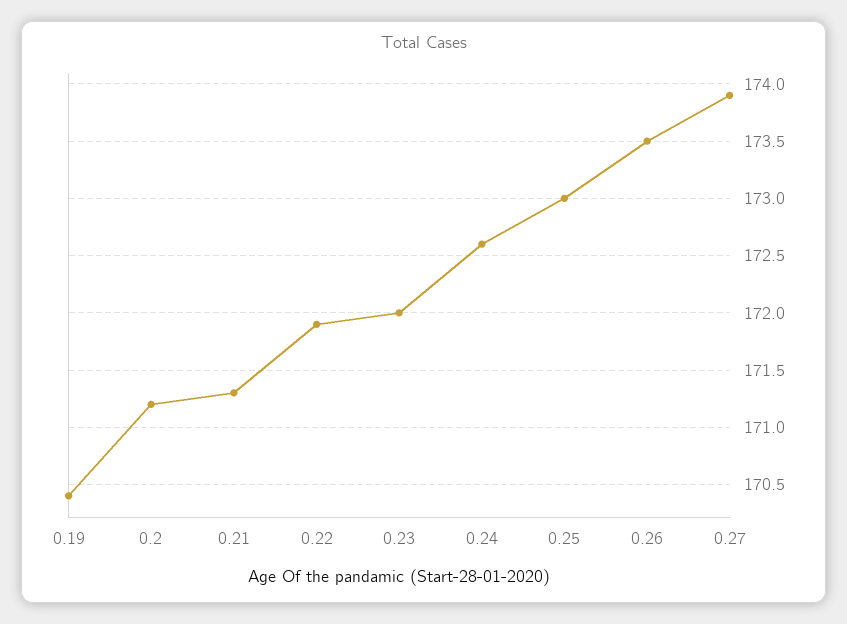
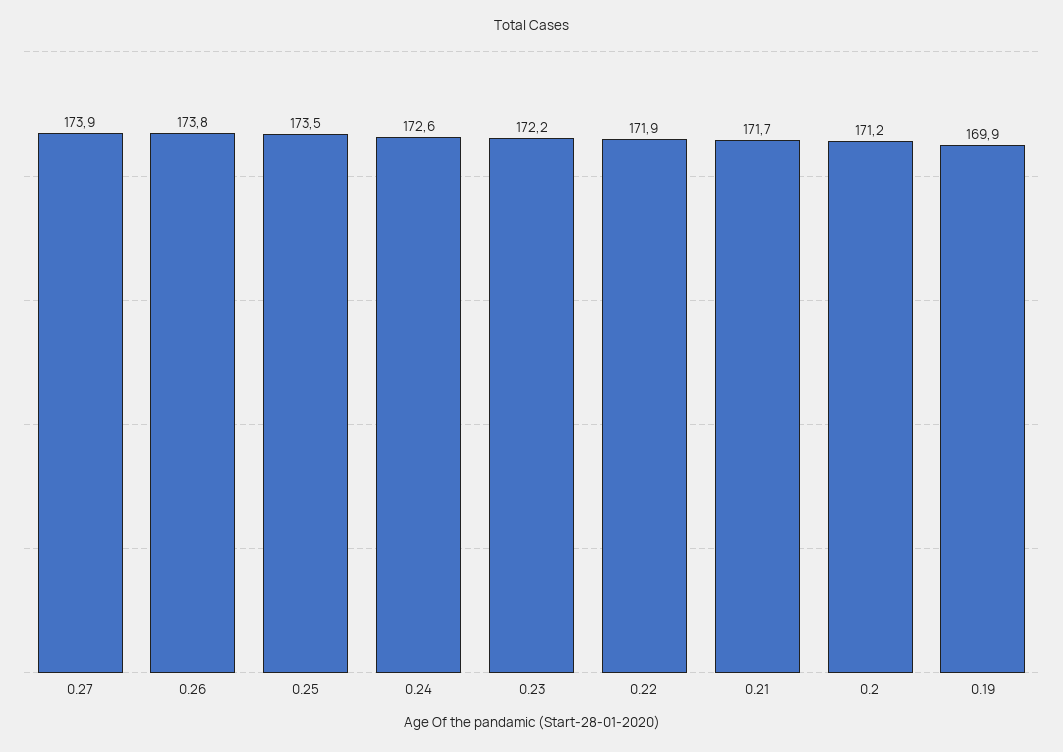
0.19: 170.4 -> 169.9
0.21: 171.3 -> 171.7
0.23: 172 -> 172.2
0.25: 173 -> 173.5
0.26: 173.5 -> 173.8

